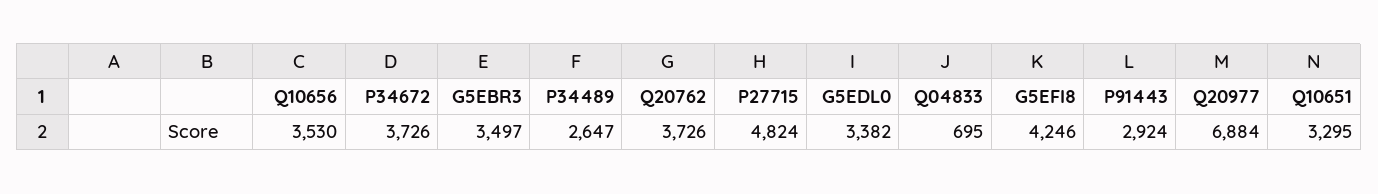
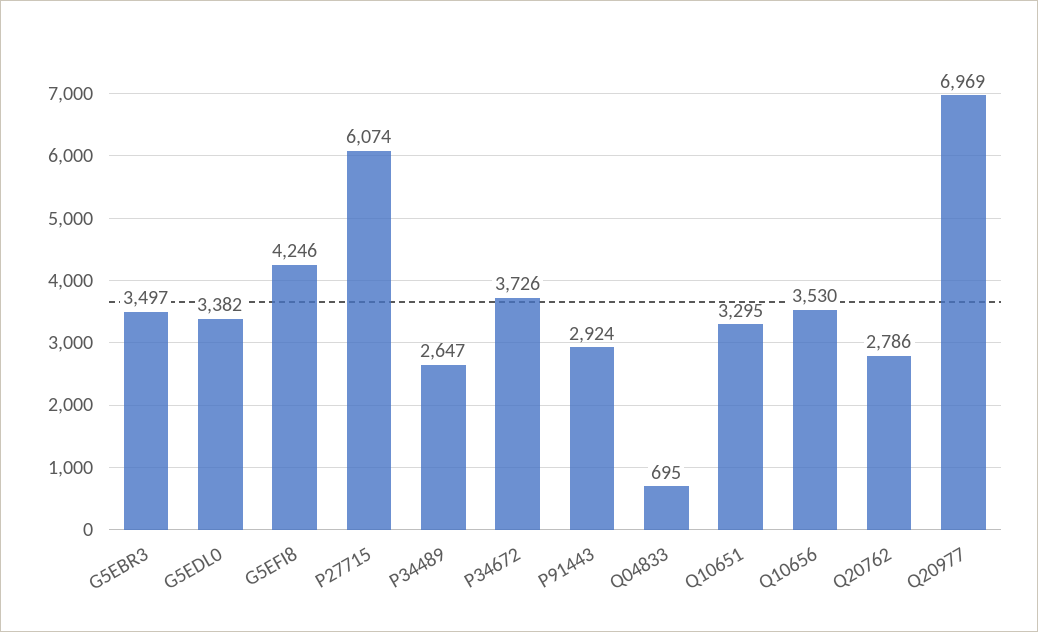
Q20762: 3726 -> 2786
P27715: 4824 -> 6074
Q20977: 6884 -> 6969

